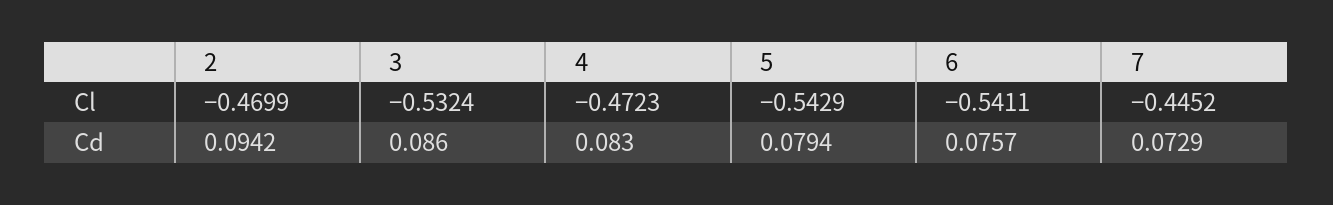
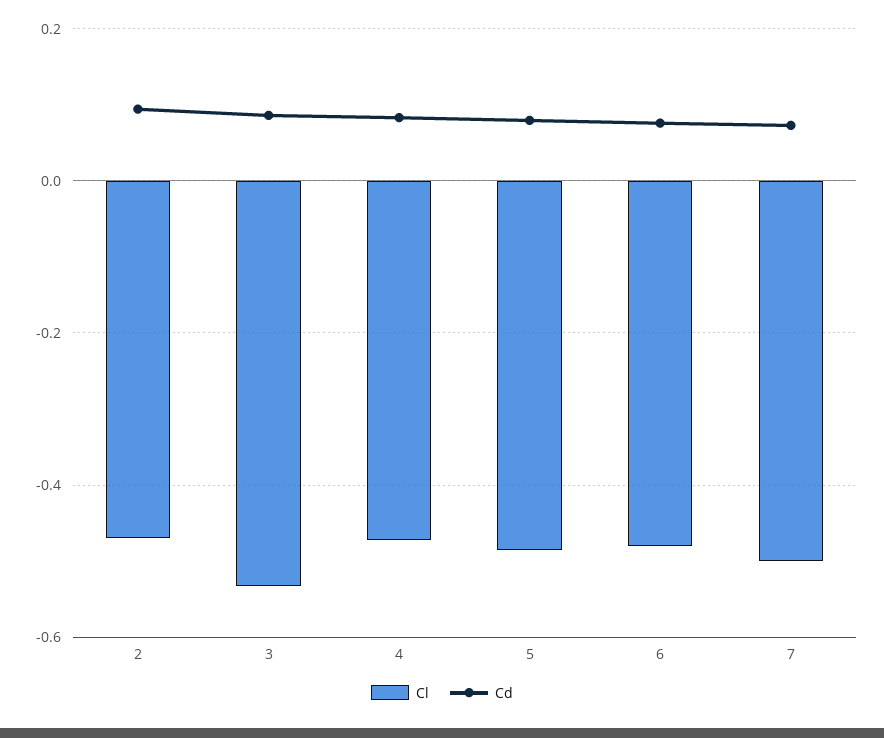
Cl, 5: -0.5429 -> -0.48
Cl, 6: -0.5411 -> -0.48
Cl, 7: -0.4452 -> -0.5

